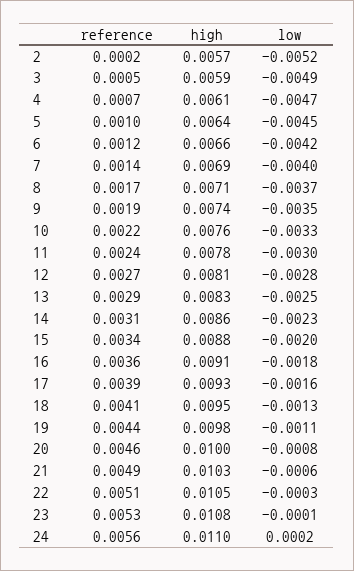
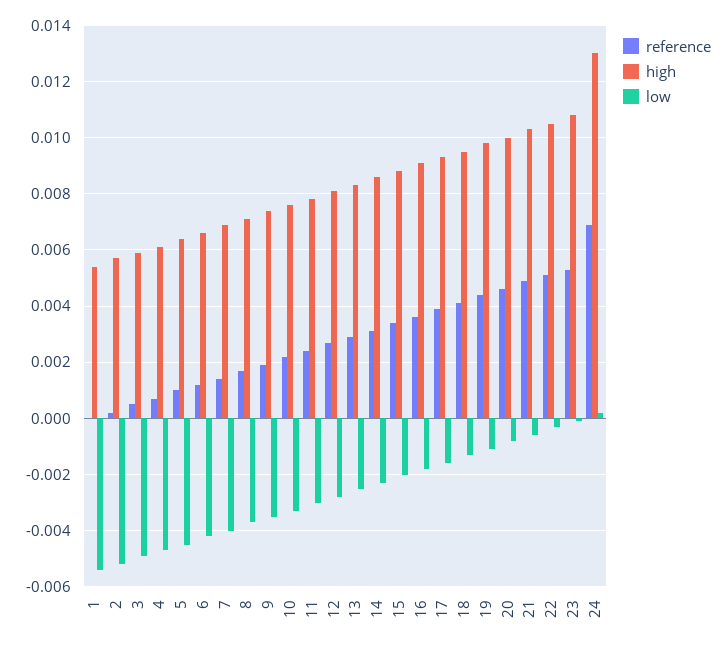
reference, 24: 0.0056 -> 0.007
high, 24: 0.011 -> 0.013
reference, 1: none -> 0
high, 1: none -> 0.0055
low, 1: none -> -0.0055

